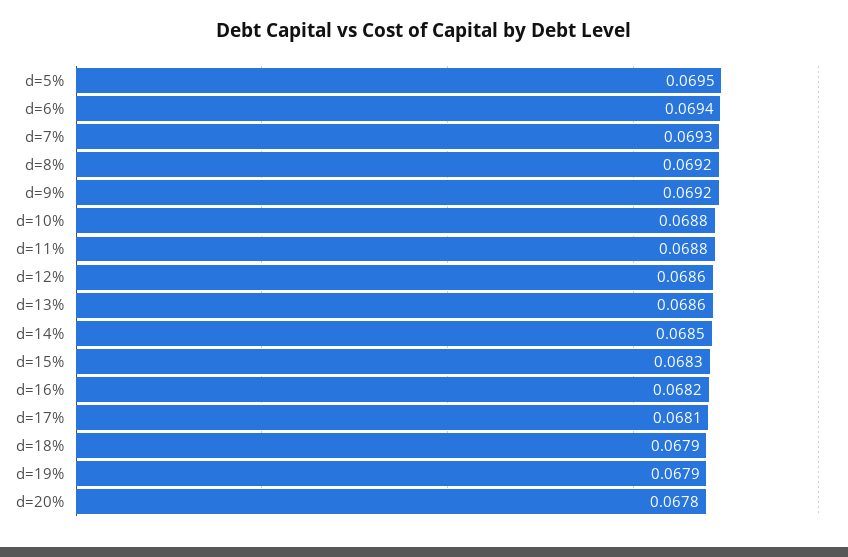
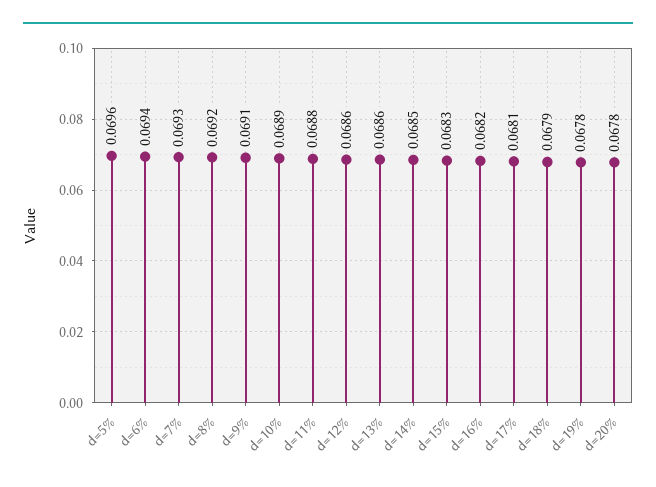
d=5%: 0.0695 -> 0.0696
d=9%: 0.0692 -> 0.0691
d=10%: 0.0688 -> 0.0689
d=19%: 0.0679 -> 0.0678

